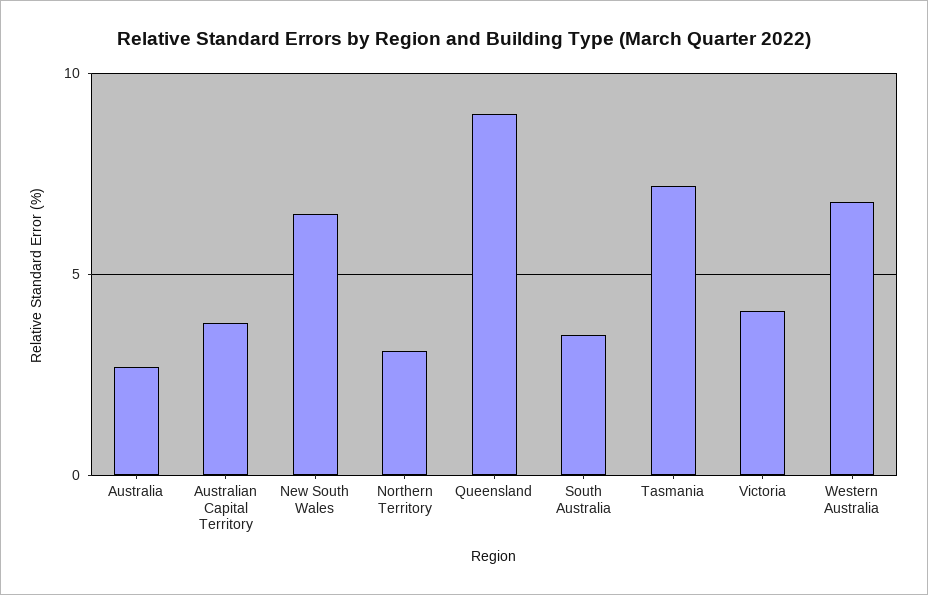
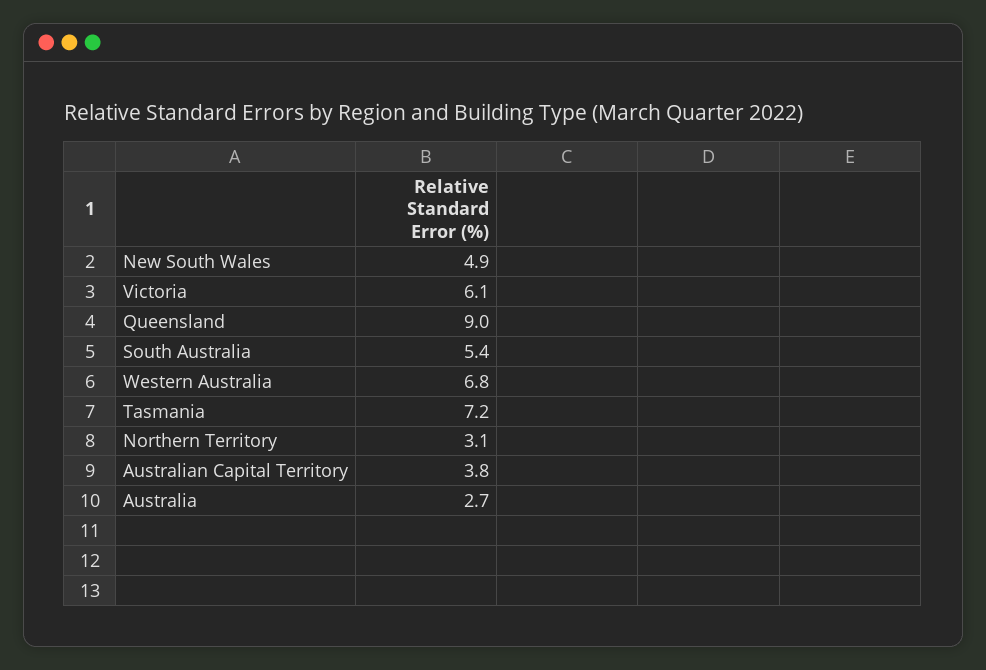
New South Wales: 6.5 -> 4.9
South Australia: 3.5 -> 5.4
Victoria: 4 -> 6.1

